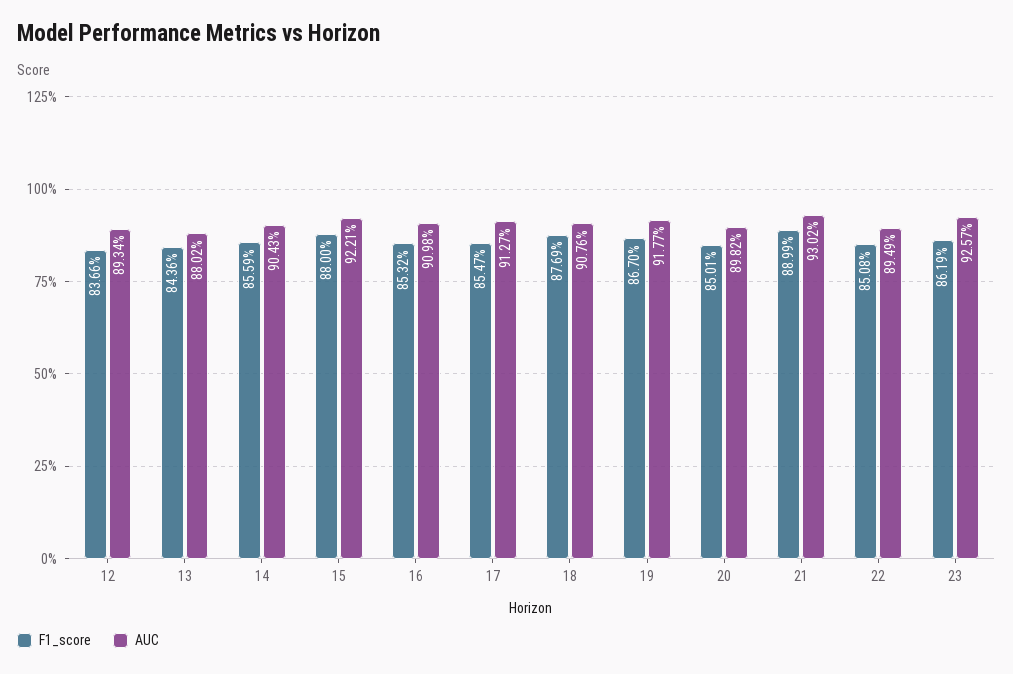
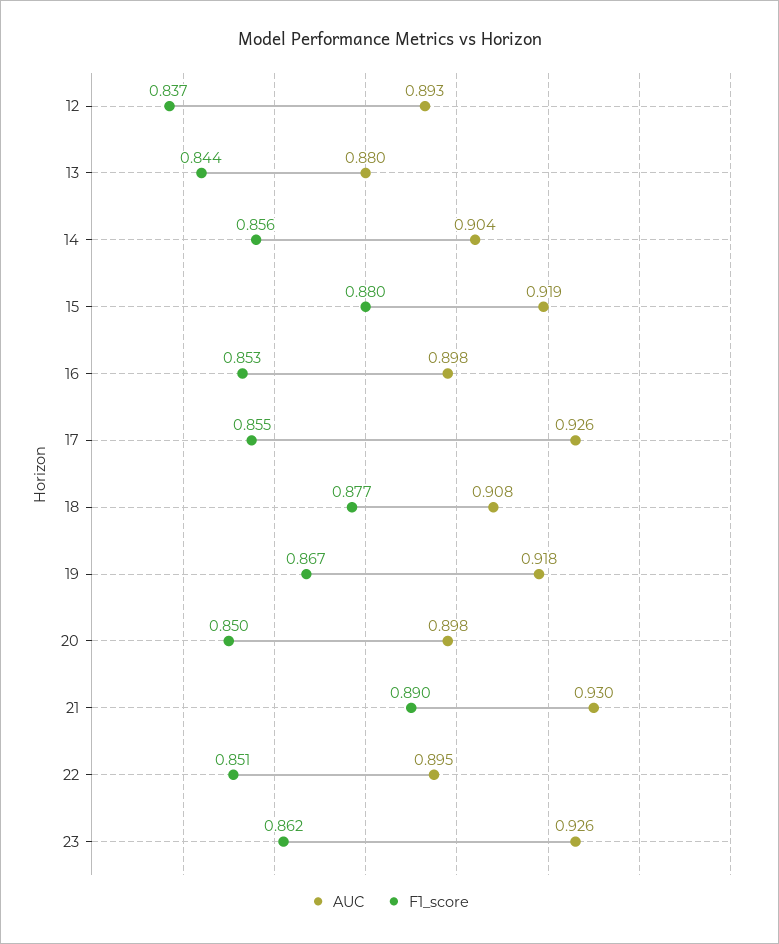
AUC, 15: 0.9221 -> 0.919
AUC, 16: 0.9098 -> 0.898
AUC, 17: 0.9127 -> 0.926

